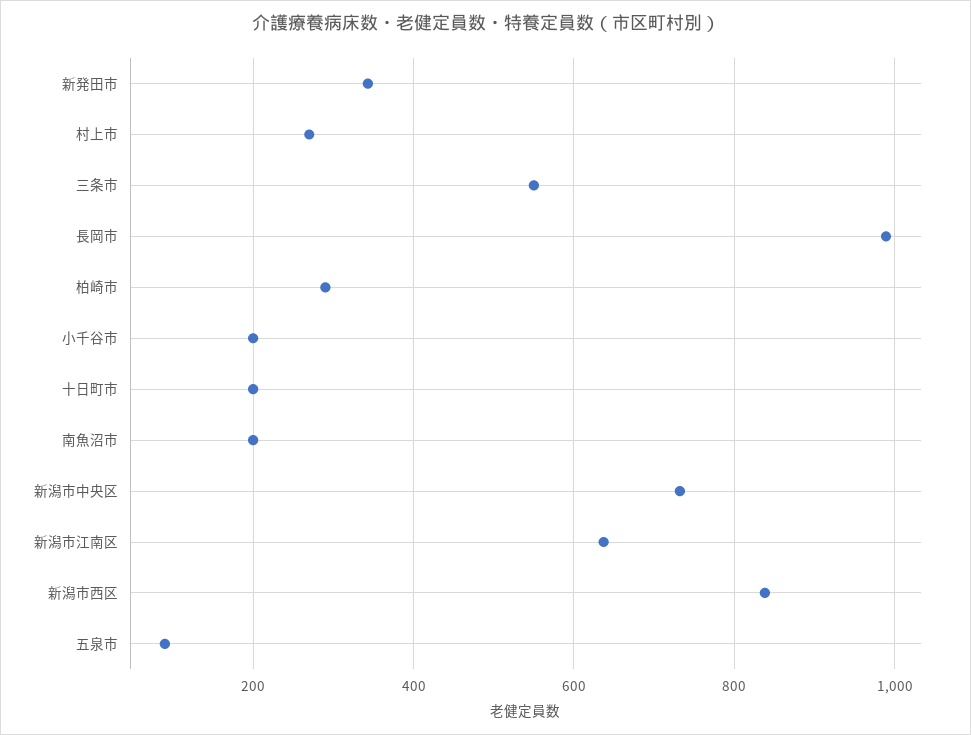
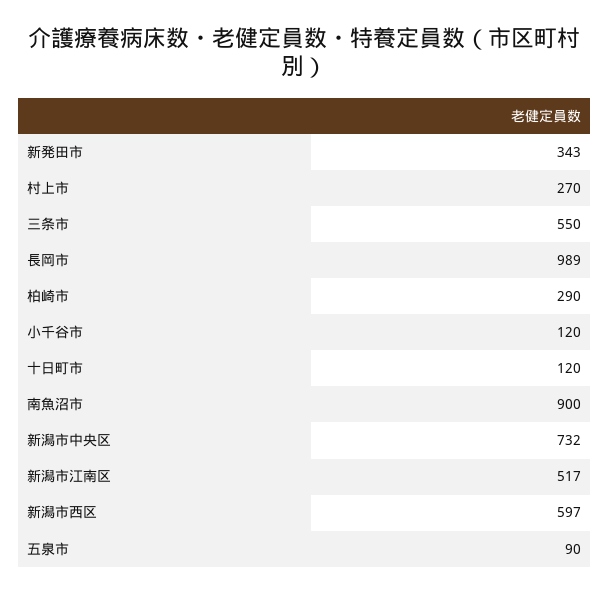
小千谷市: 200 -> 120
十日町市: 200 -> 120
南魚沼市: 200 -> 900
新潟市江南区: 640 -> 517
新潟市西区: 840 -> 597

